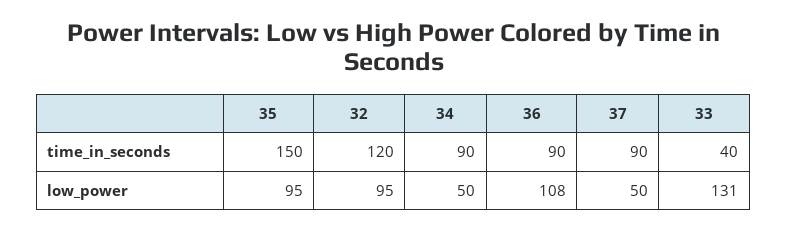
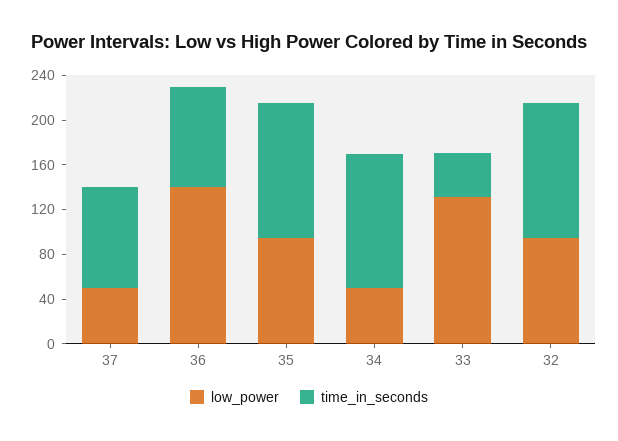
time_in_seconds, 35: 150 -> 120
time_in_seconds, 34: 90 -> 120
low_power, 36: 108 -> 140

